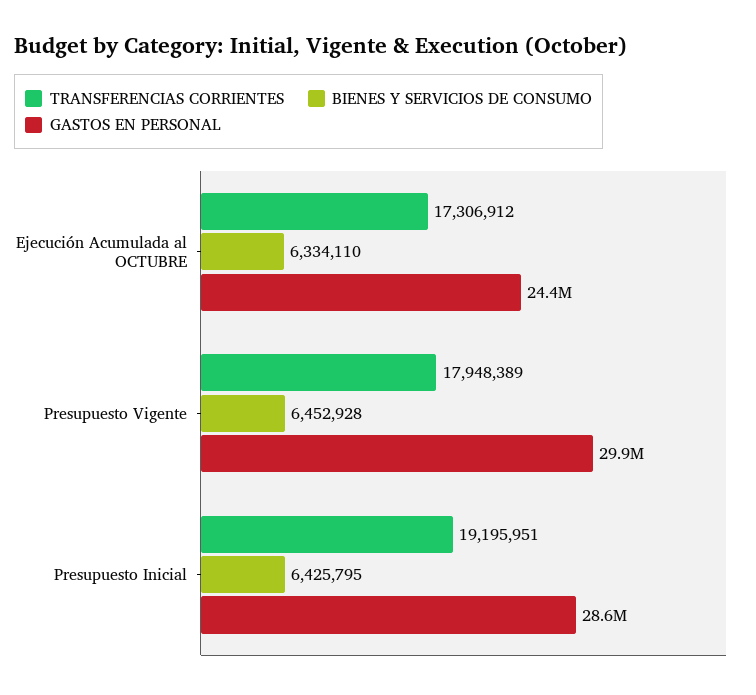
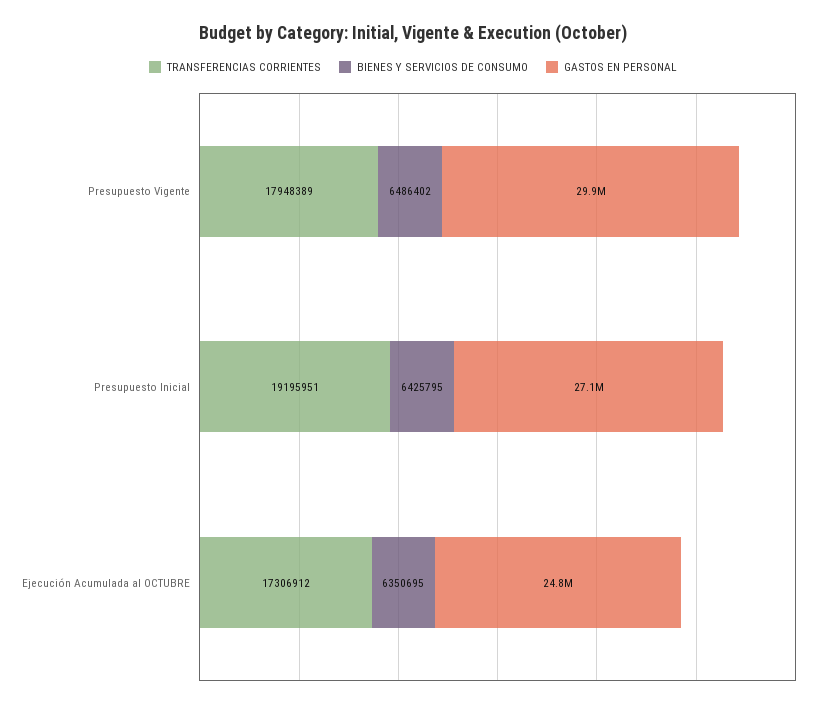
BIENES Y SERVICIOS DE CONSUMO, Ejecución Acumulada al OCTUBRE: 6334110 -> 6350695
GASTOS EN PERSONAL, Ejecución Acumulada al OCTUBRE: 24400000 -> 24800000
BIENES Y SERVICIOS DE CONSUMO, Presupuesto Vigente: 6452928 -> 6486402
GASTOS EN PERSONAL, Presupuesto Inicial: 28600000 -> 27100000

